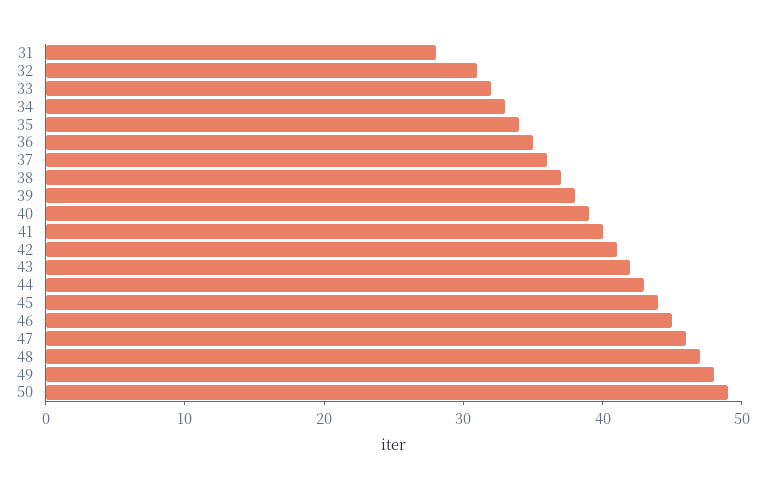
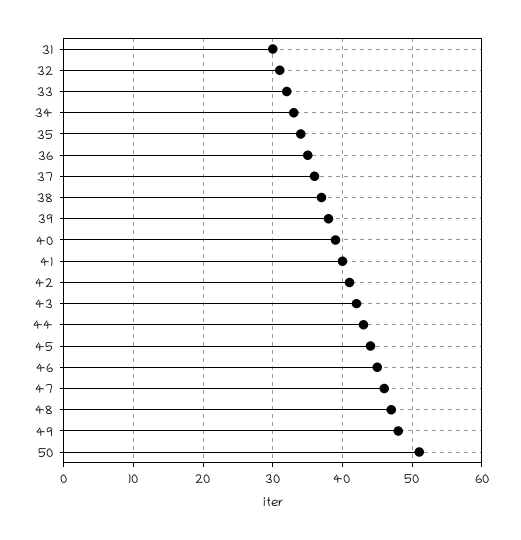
31: 28 -> 30
50: 49 -> 51

